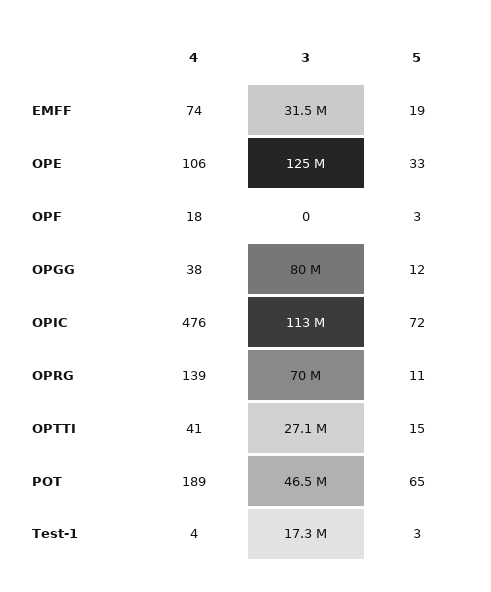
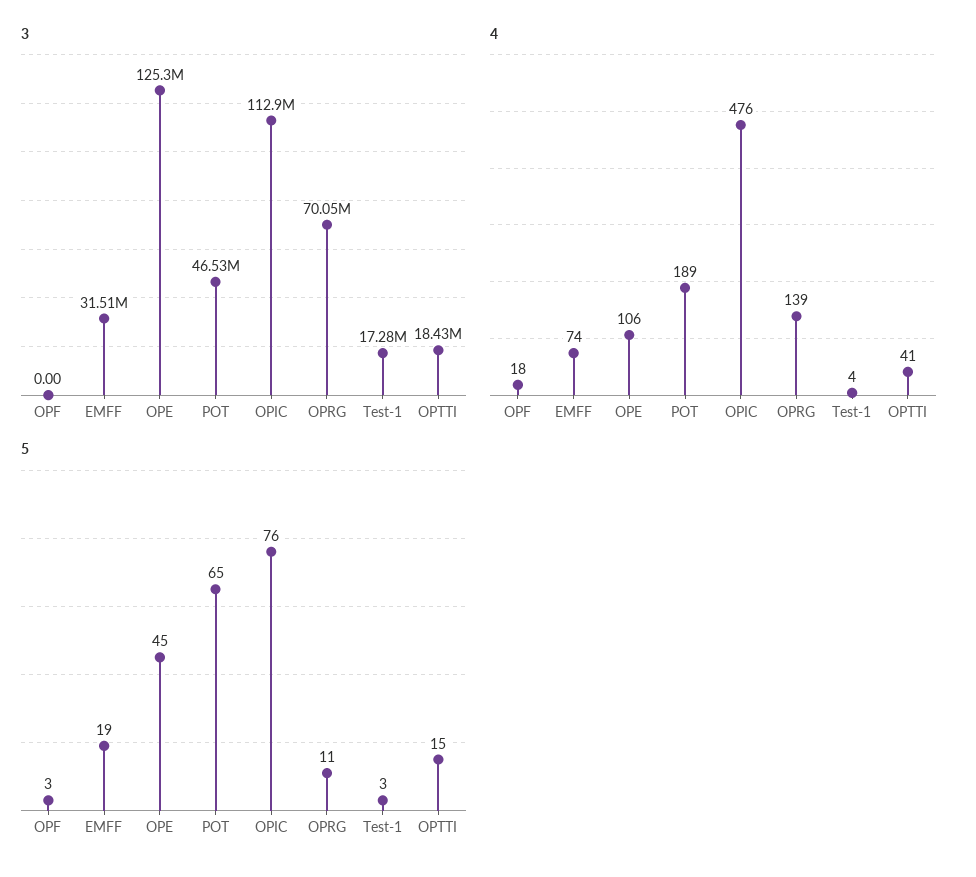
5, OPE: 33 -> 45
4, OPGG: 38 -> none
3, OPGG: 80000000 -> none
5, OPGG: 12 -> none
5, OPIC: 72 -> 76
3, OPTTI: 27100000 -> 18430000

